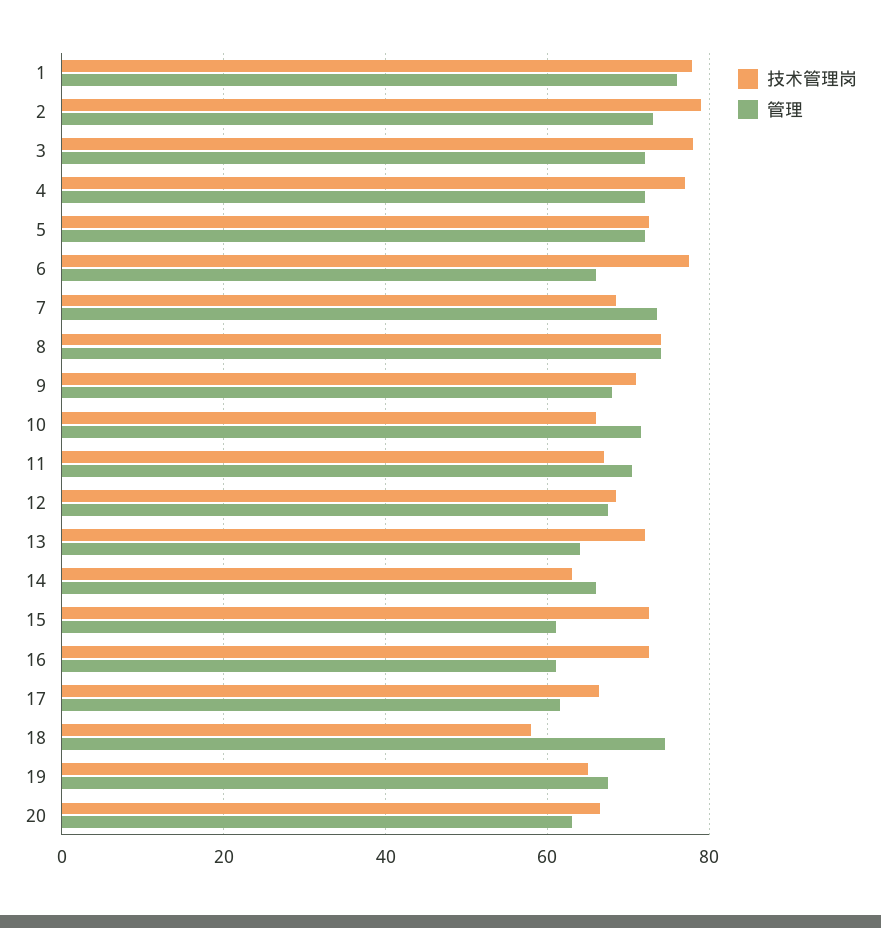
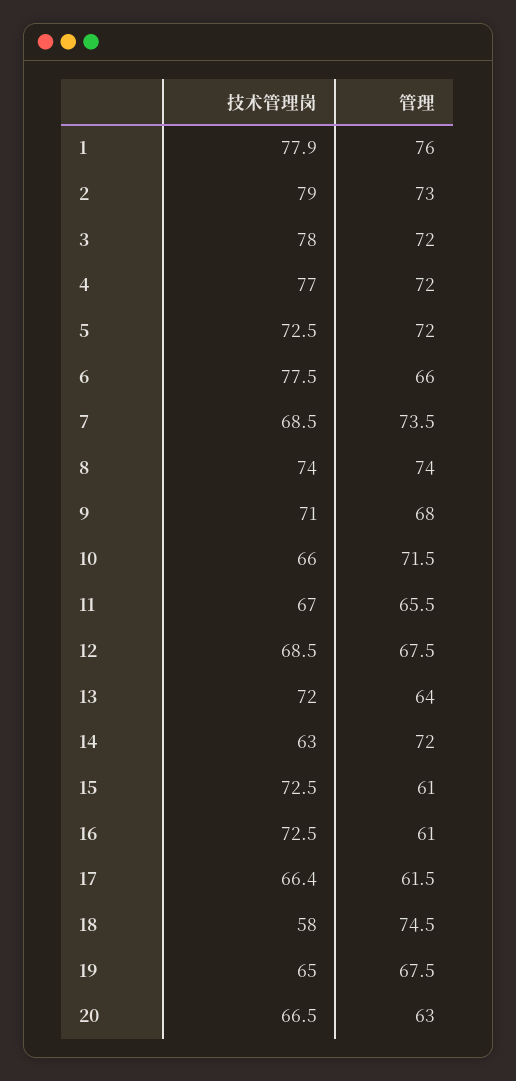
管理, 11: 70 -> 65.5
管理, 14: 66 -> 72

